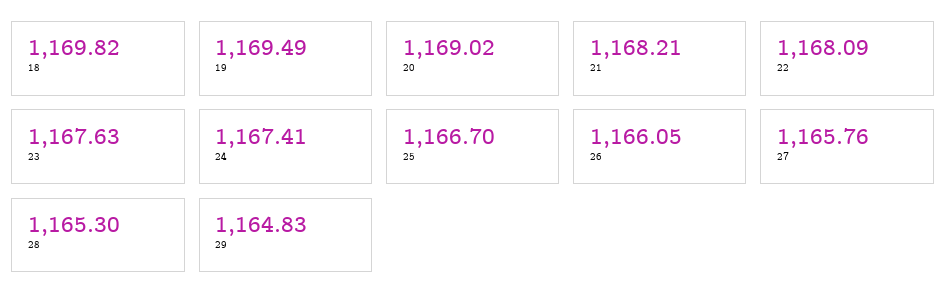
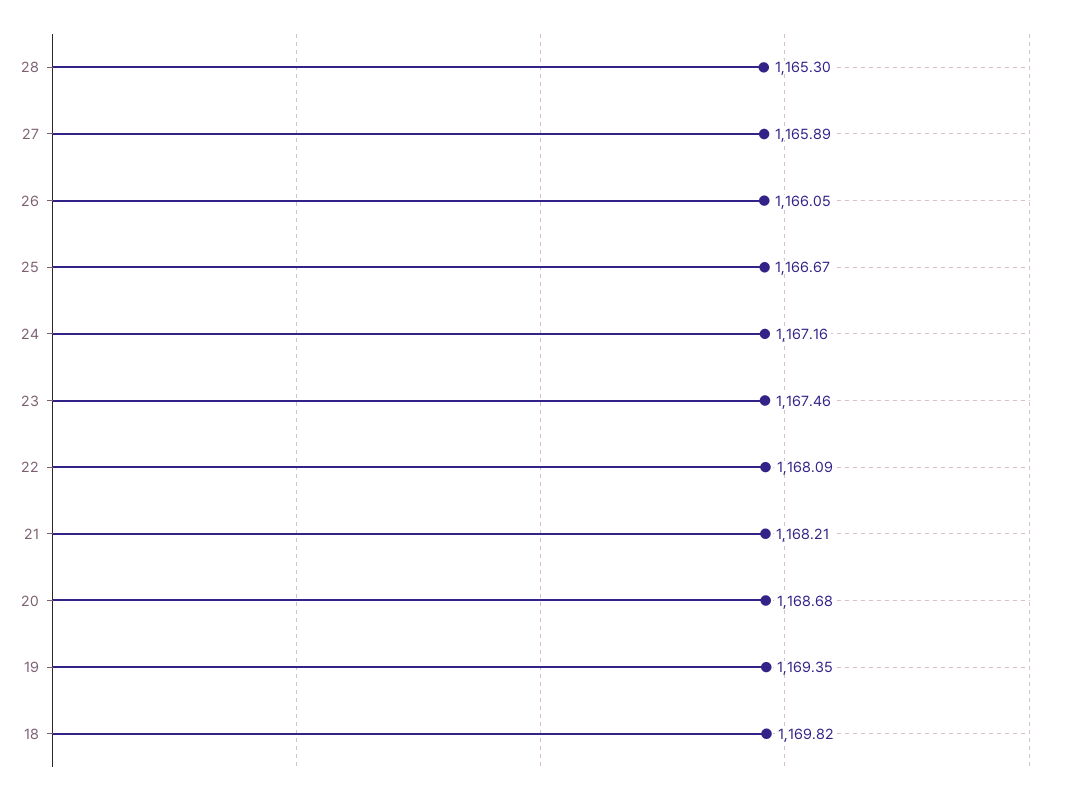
19: 1169.49 -> 1169.35
20: 1169.02 -> 1168.68
23: 1167.63 -> 1167.46
24: 1167.41 -> 1167.16
25: 1166.7 -> 1166.67
27: 1165.76 -> 1165.89
29: 1164.83 -> none

